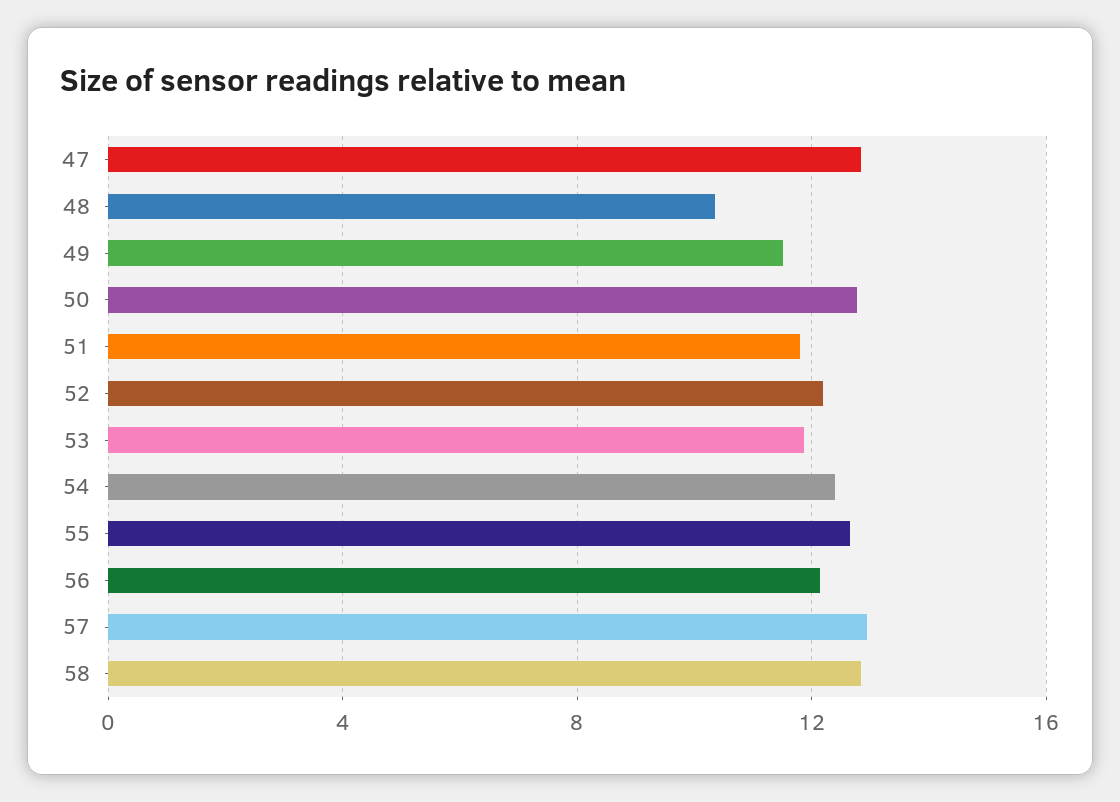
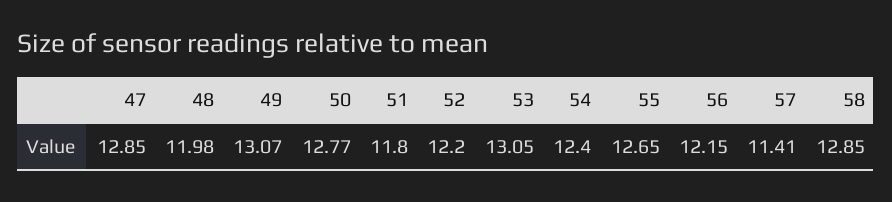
48: 10.5 -> 11.98
49: 11.5 -> 13.07
53: 12 -> 13.05
57: 13 -> 11.41

